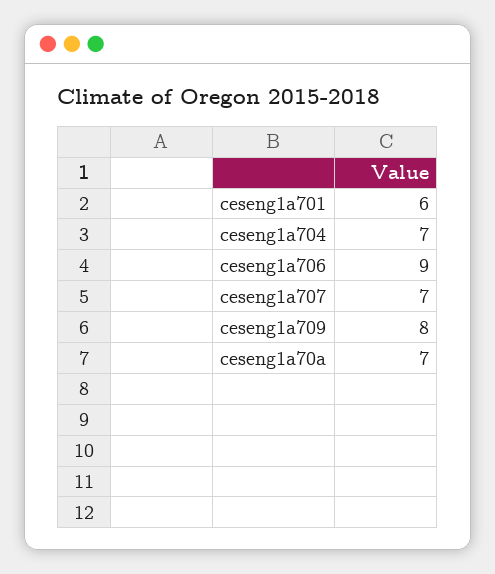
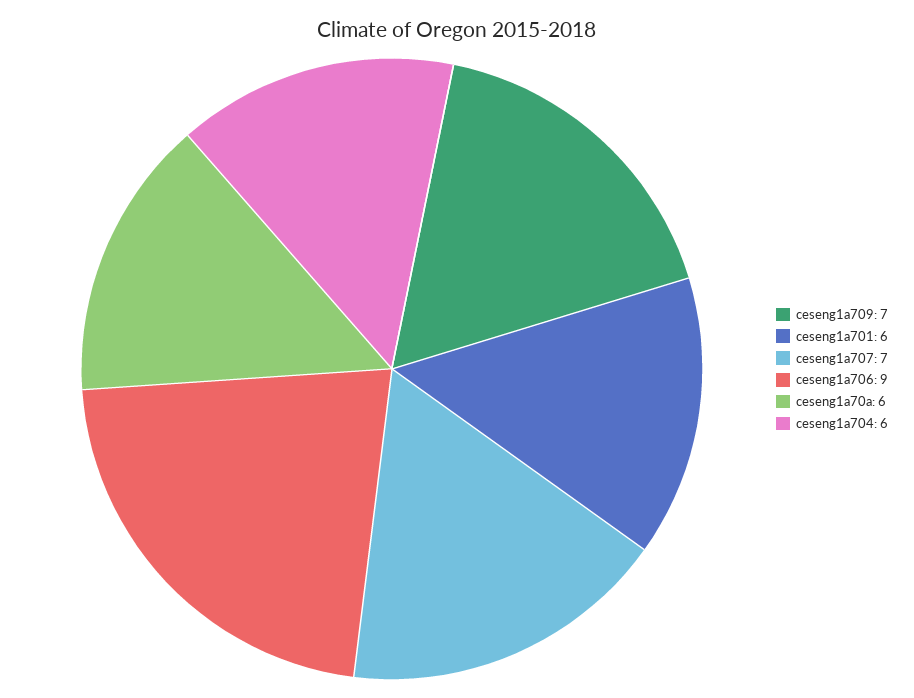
ceseng1a704: 7 -> 6
ceseng1a709: 8 -> 7
ceseng1a70a: 7 -> 6

